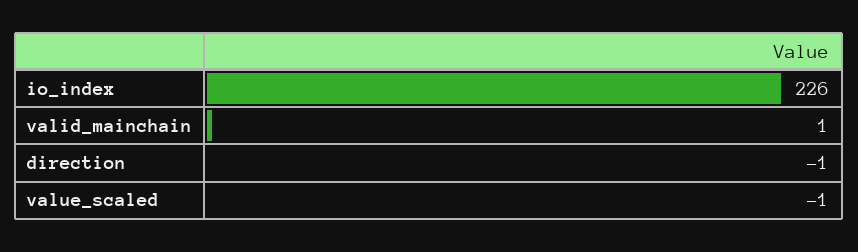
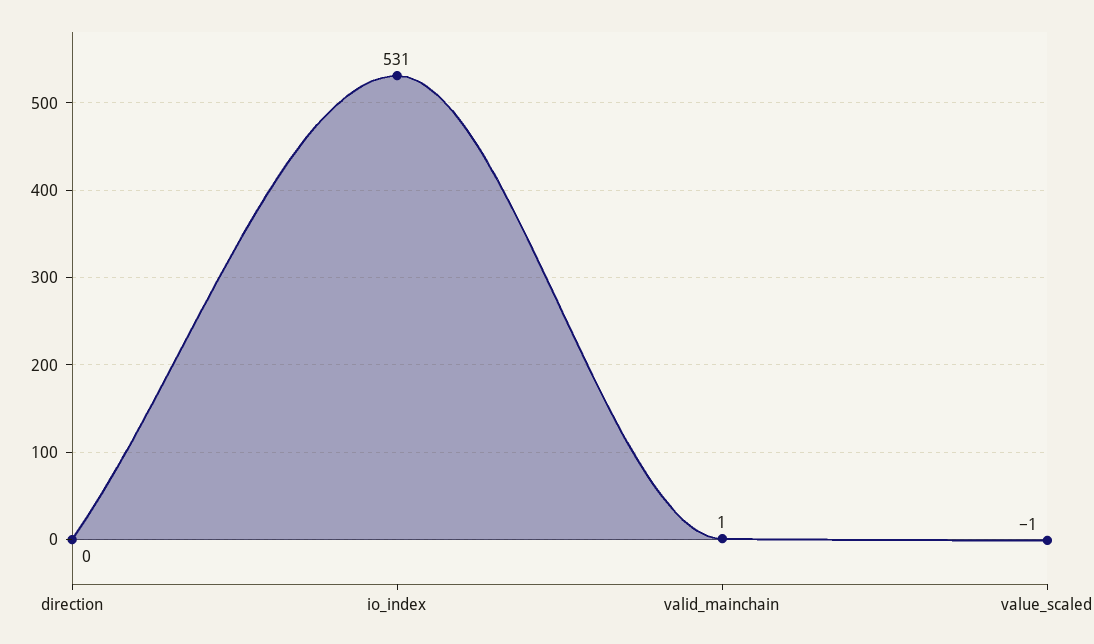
io_index: 226 -> 531
direction: -1 -> 0

